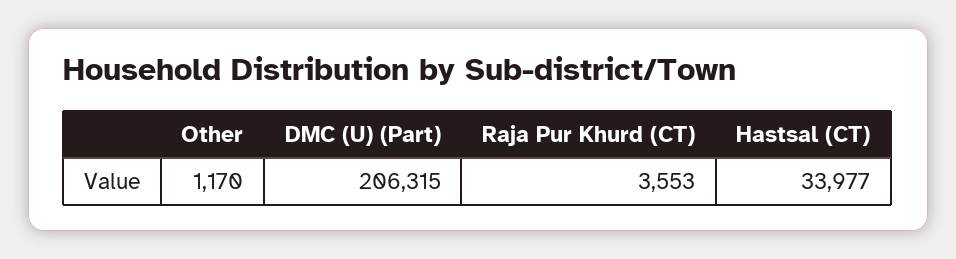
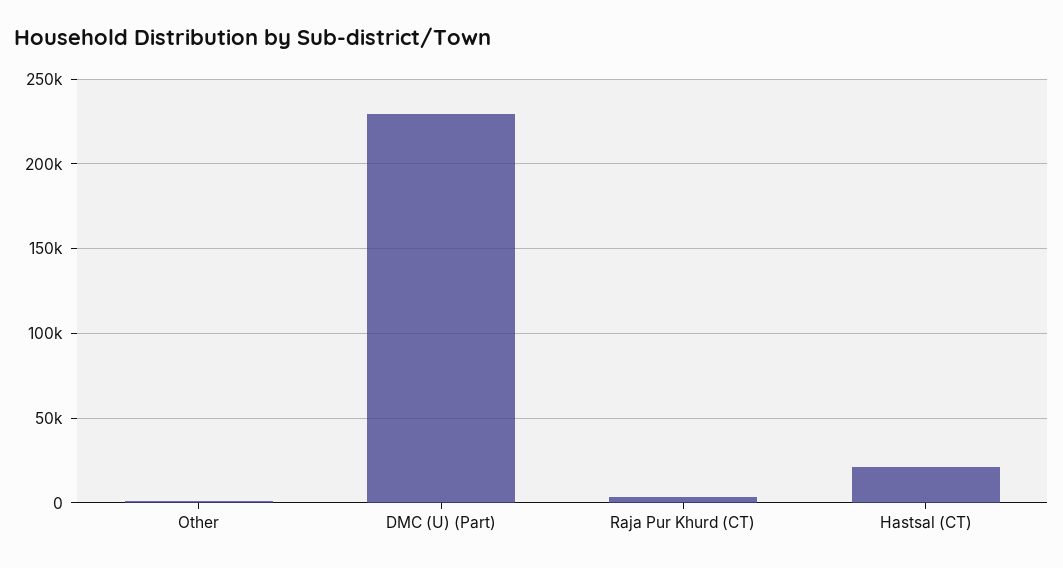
DMC (U) (Part): 206315 -> 230000
Hastsal (CT): 33977 -> 20000

